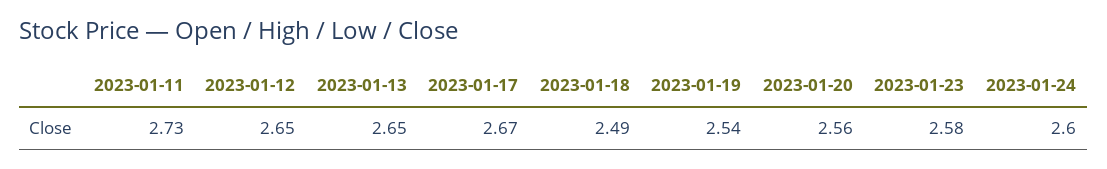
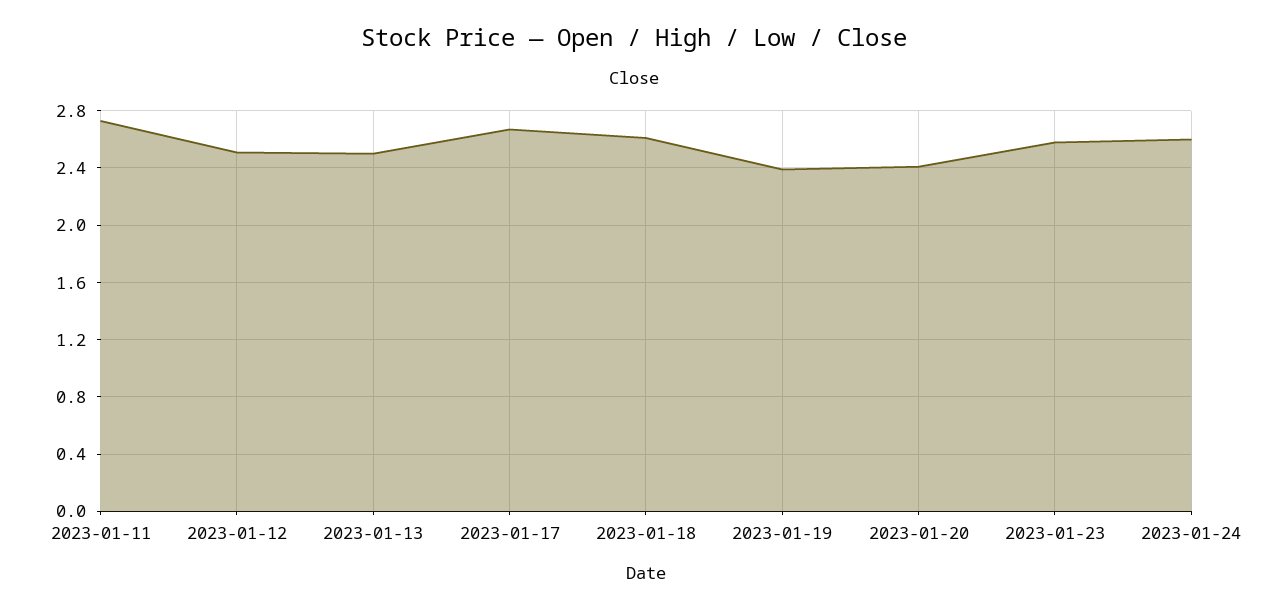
2023-01-12: 2.65 -> 2.5
2023-01-13: 2.65 -> 2.5
2023-01-18: 2.49 -> 2.6
2023-01-19: 2.54 -> 2.4
2023-01-20: 2.56 -> 2.4

